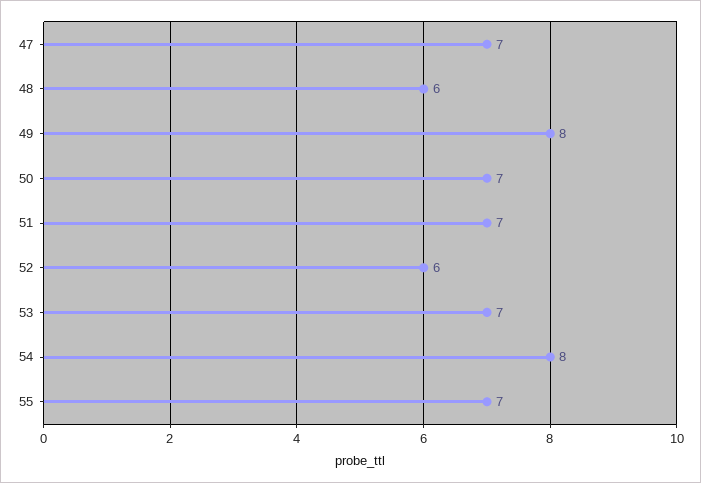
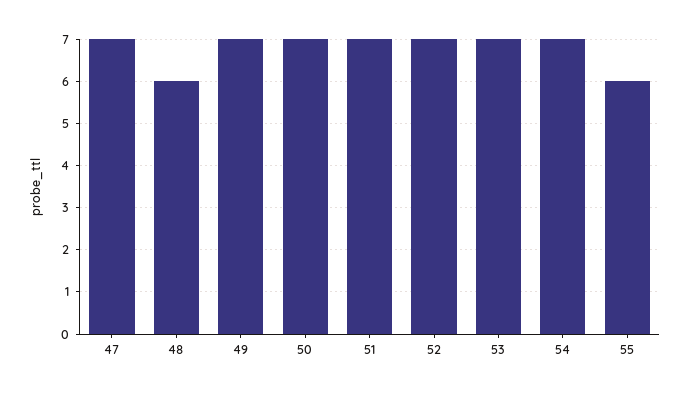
49: 8 -> 7
52: 6 -> 7
54: 8 -> 7
55: 7 -> 6

